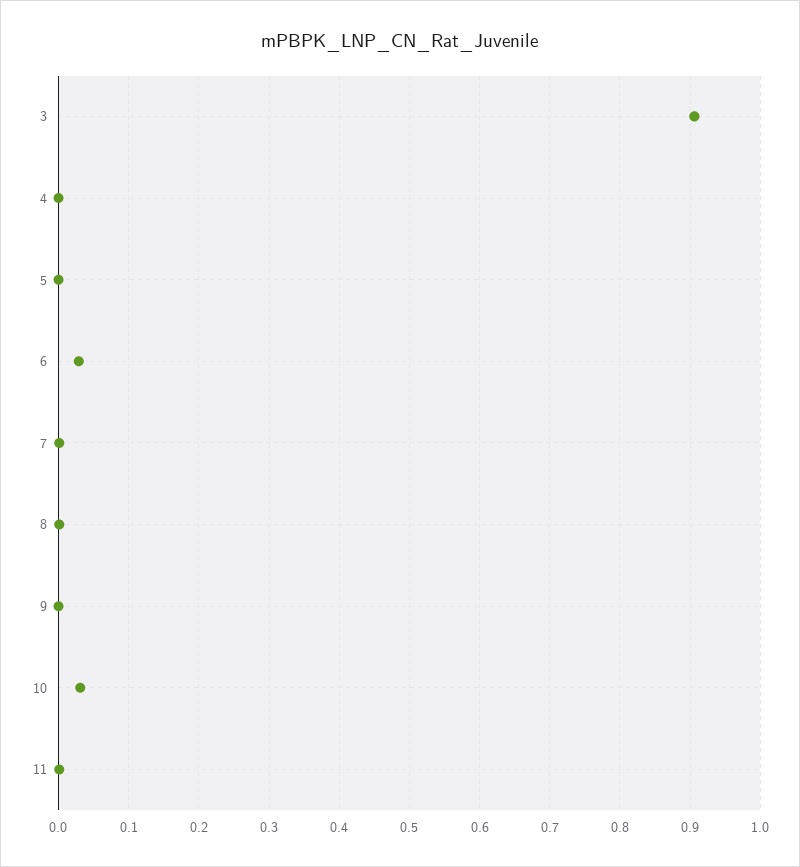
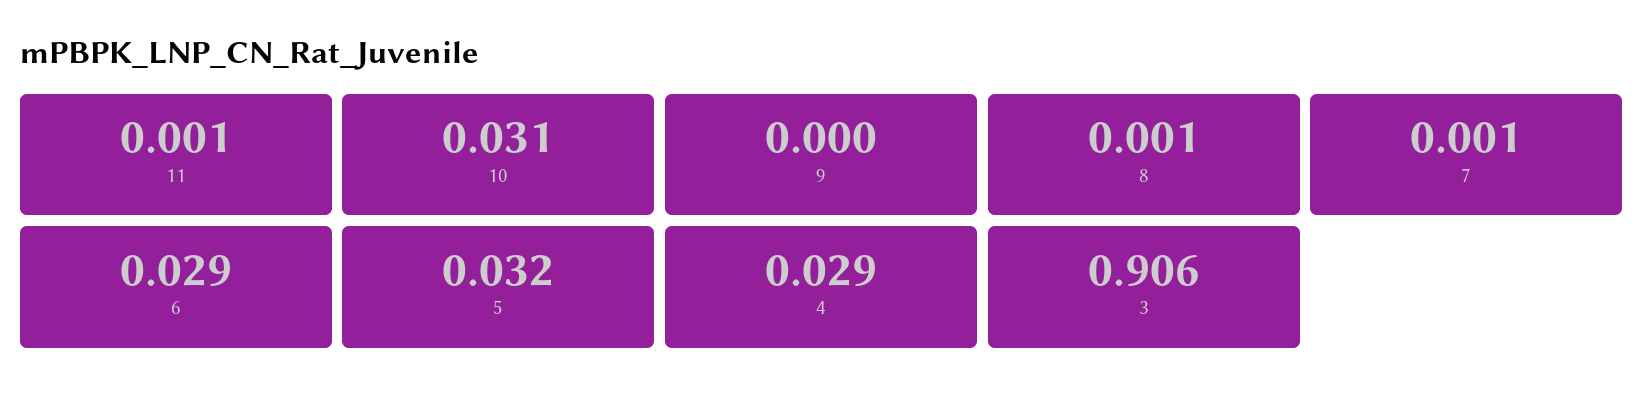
4: 0 -> 0.029
5: 0 -> 0.032

